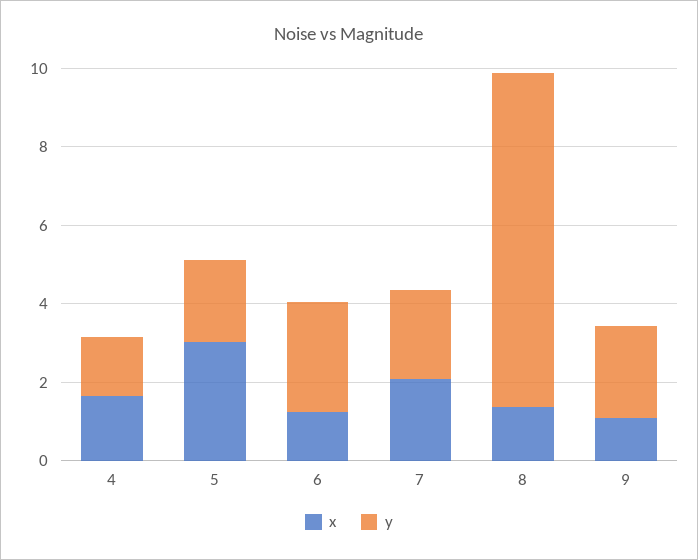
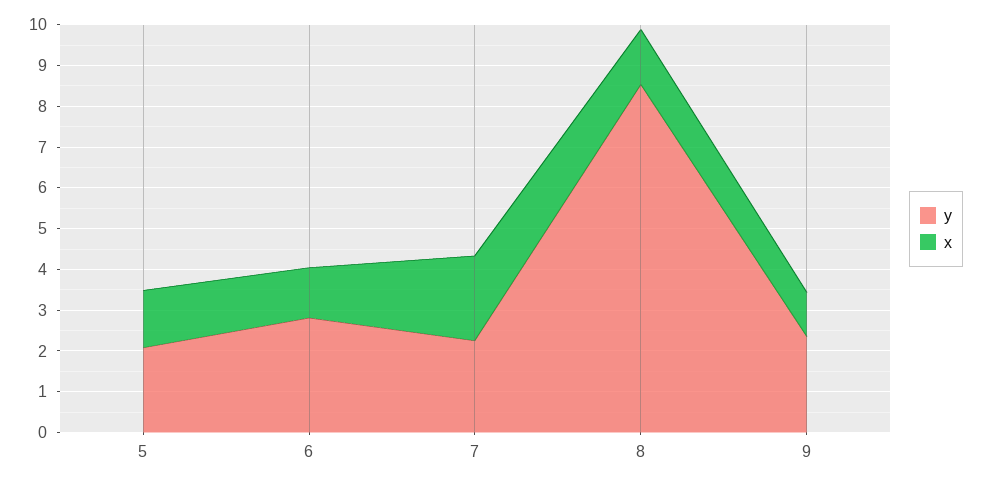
x, 4: 1.5 -> none
y, 4: 1.5 -> none
x, 5: 3 -> 1.4

